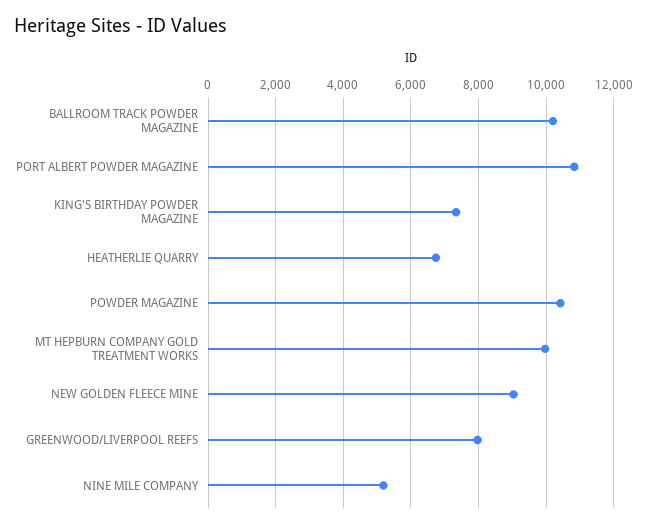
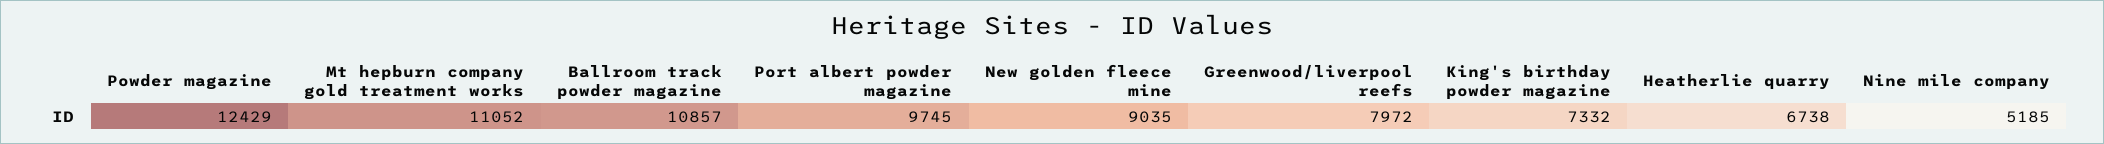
BALLROOM TRACK POWDER MAGAZINE: 10200 -> 10857
PORT ALBERT POWDER MAGAZINE: 10800 -> 9745
POWDER MAGAZINE: 10400 -> 12429
MT HEPBURN COMPANY GOLD TREATMENT WORKS: 10000 -> 11052

